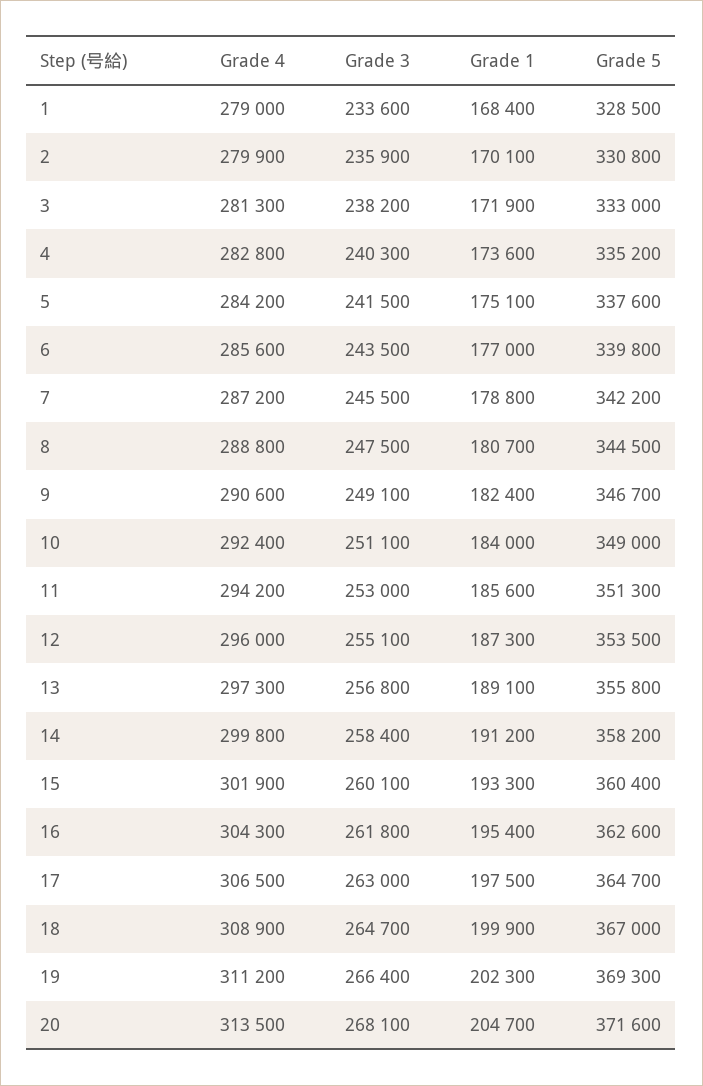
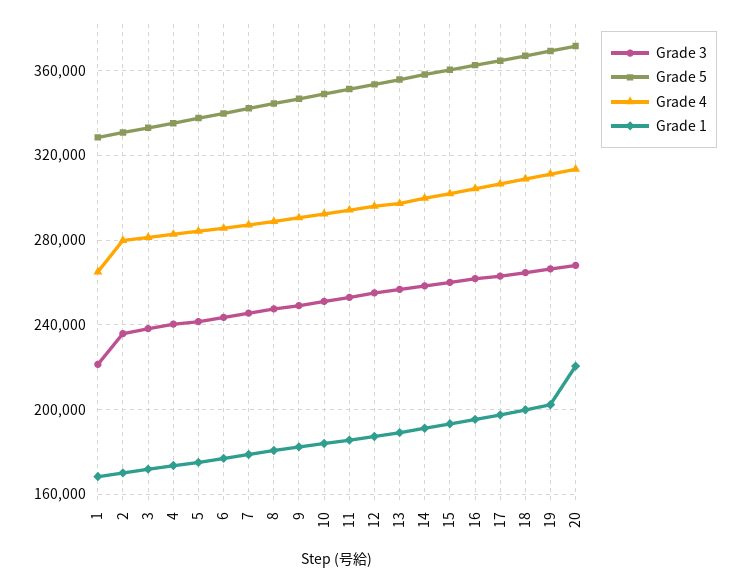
Grade 4, 1: 279000 -> 265000
Grade 3, 1: 233600 -> 220000
Grade 1, 20: 204700 -> 220000

